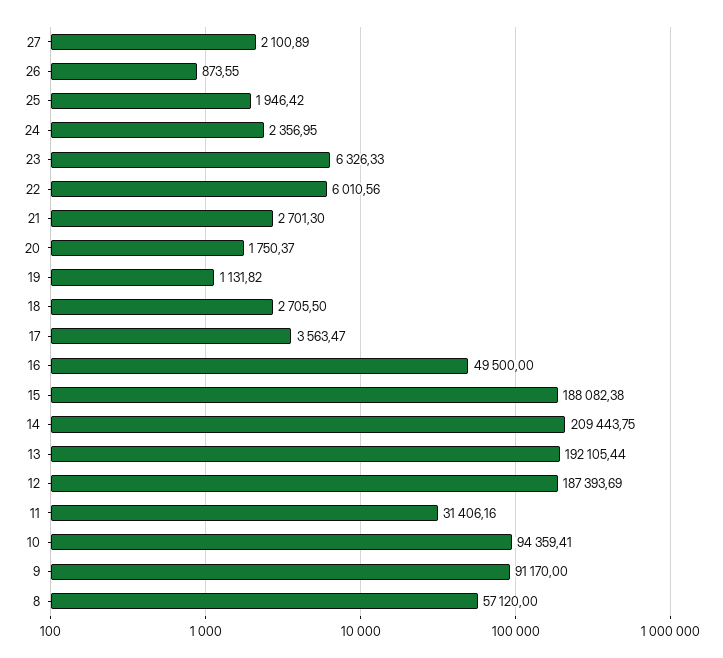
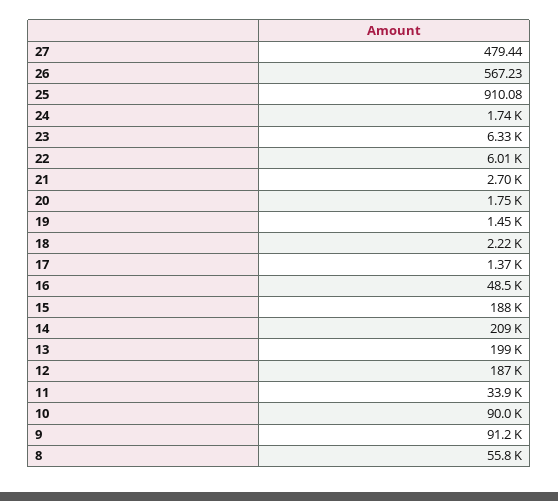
27: 2100.89 -> 479.44
26: 873.55 -> 567.23
25: 1946.42 -> 910.08
24: 2356.95 -> 1740
19: 1131.82 -> 1450
18: 2705.5 -> 2220
17: 3563.47 -> 1370
16: 49500 -> 48500
13: 192105.44 -> 199000
11: 31406.16 -> 33900
10: 94359.41 -> 90000
8: 57120 -> 55800

